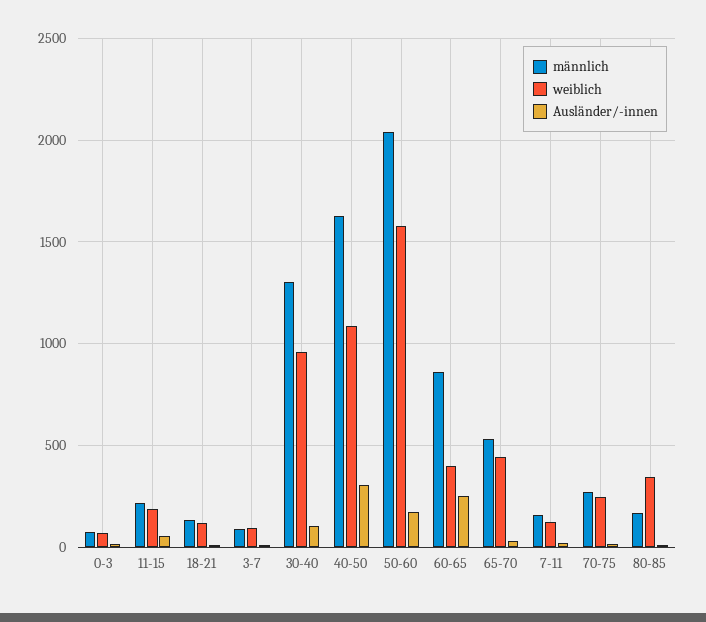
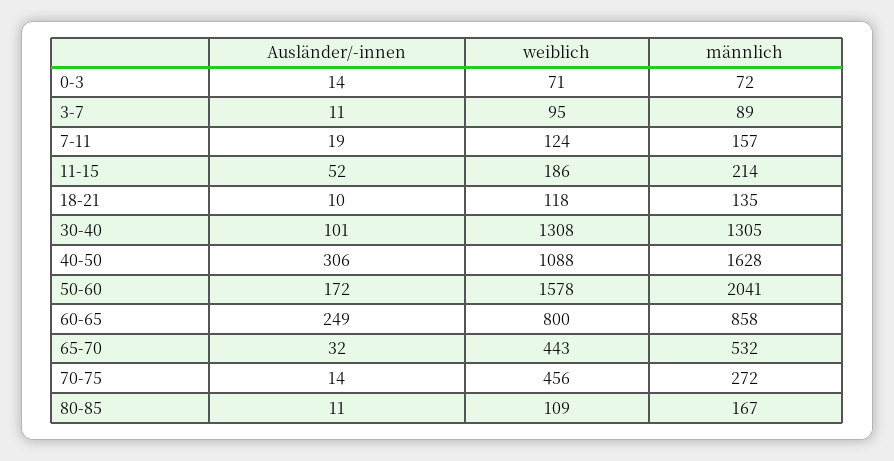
weiblich, 30-40: 950 -> 1308
weiblich, 60-65: 400 -> 800
weiblich, 70-75: 250 -> 456
weiblich, 80-85: 350 -> 109

